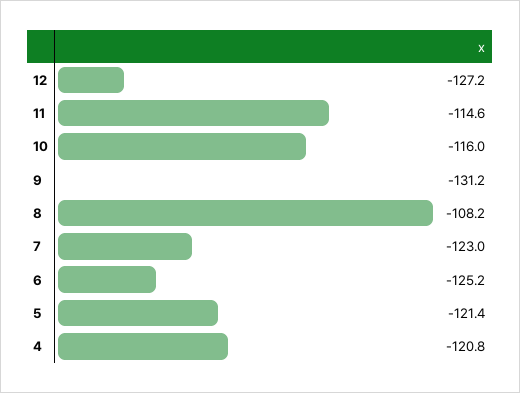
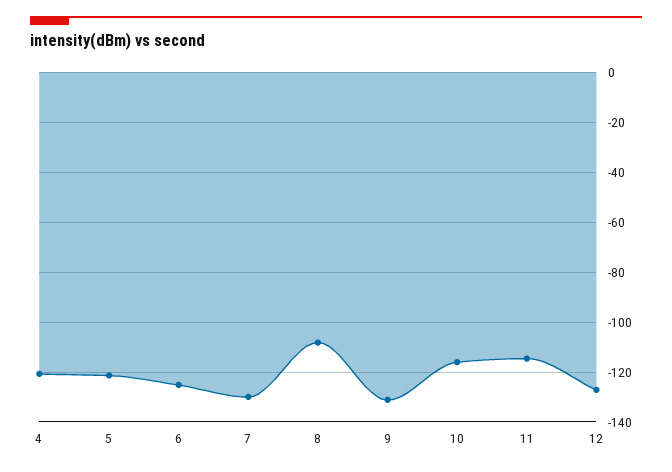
7: -123 -> -130

